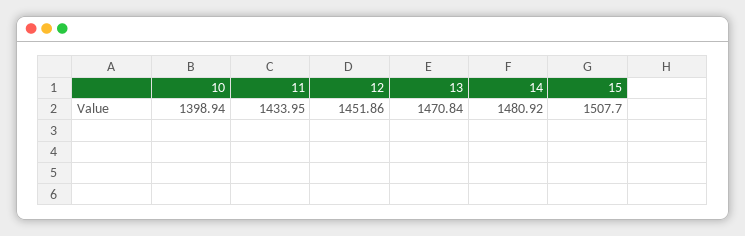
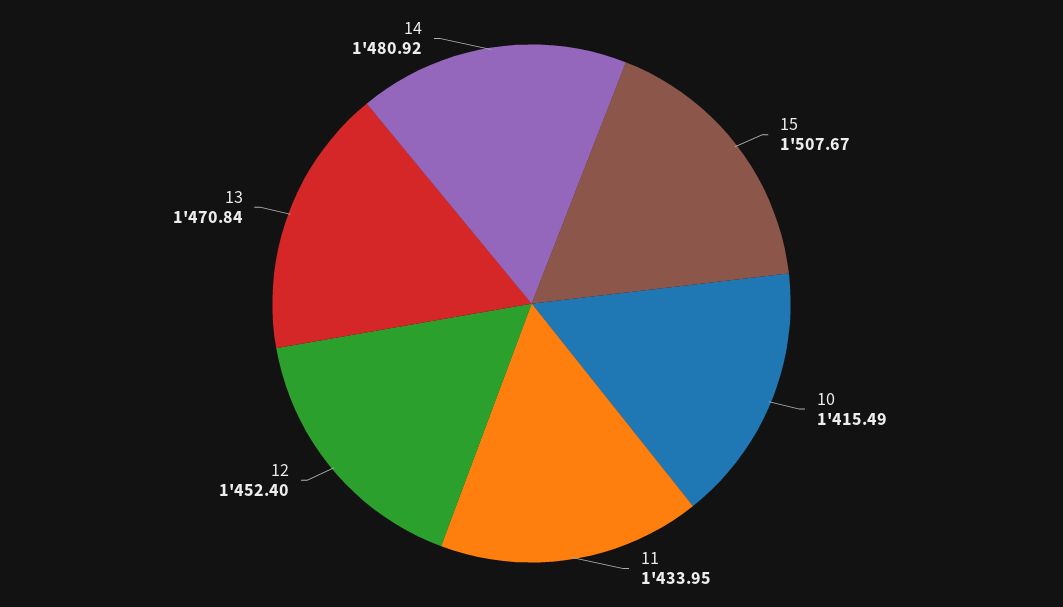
10: 1398.94 -> 1415.49
12: 1451.86 -> 1452.4
15: 1507.7 -> 1507.67

